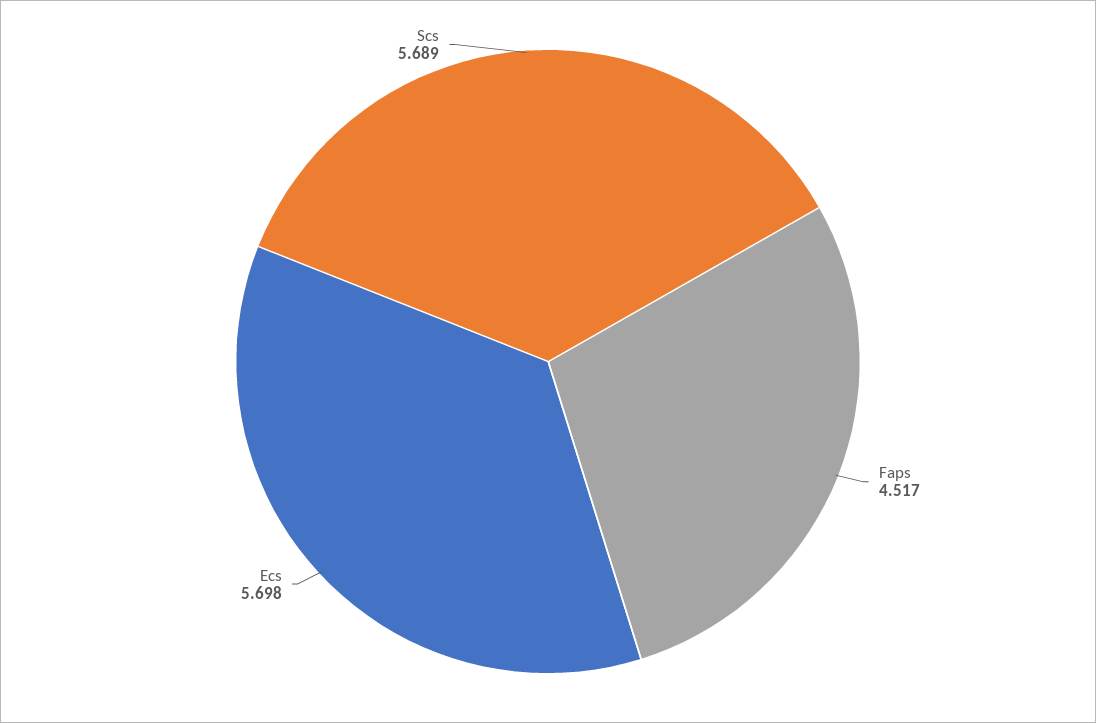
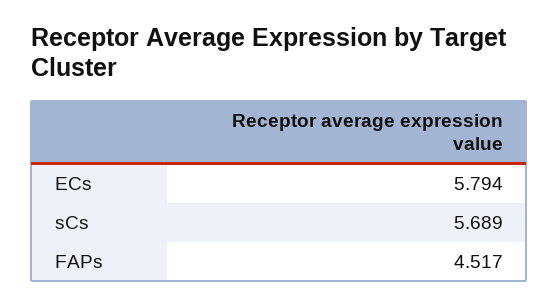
Ecs: 5.698 -> 5.794

